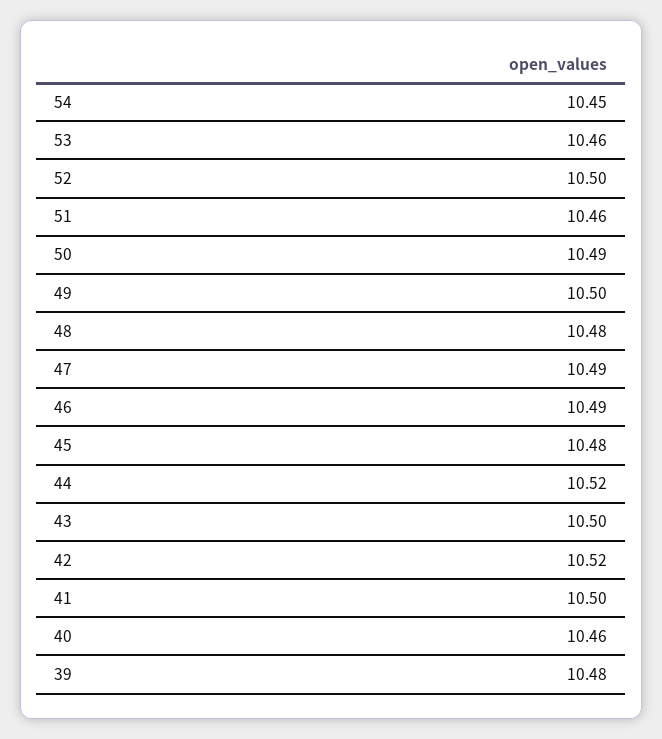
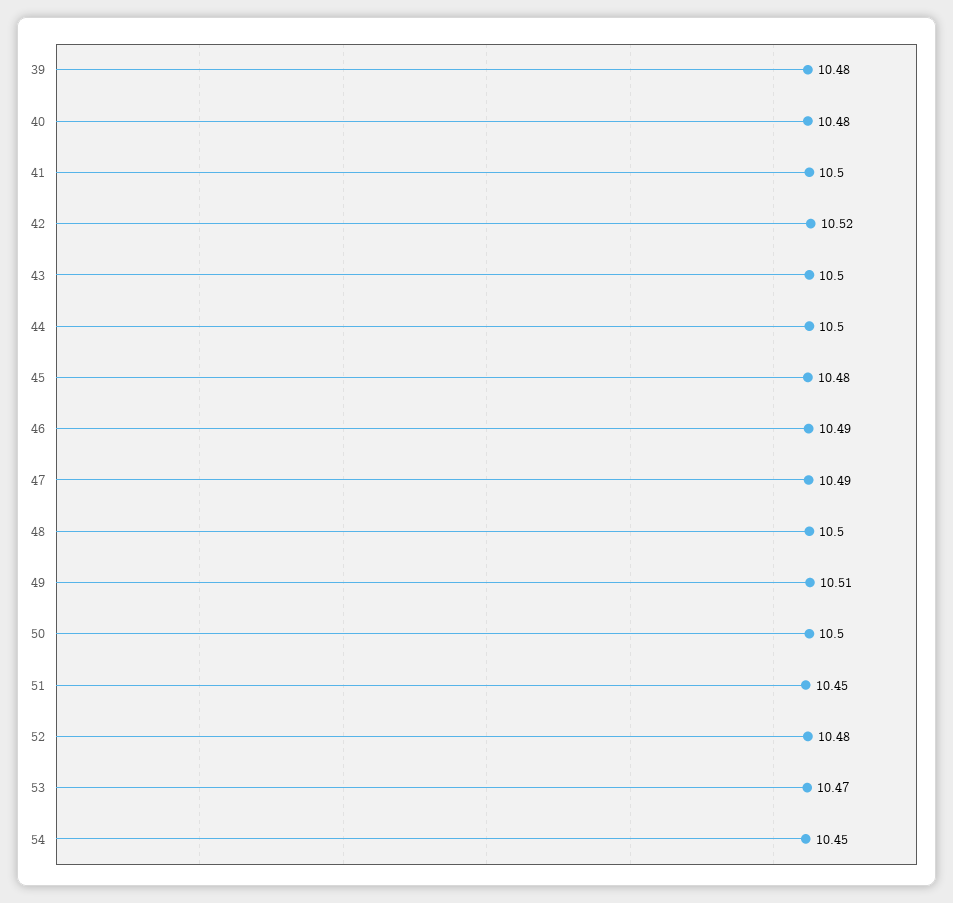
53: 10.46 -> 10.47
52: 10.5 -> 10.48
51: 10.46 -> 10.45
50: 10.49 -> 10.5
49: 10.5 -> 10.51
48: 10.48 -> 10.5
44: 10.52 -> 10.5
40: 10.46 -> 10.48

